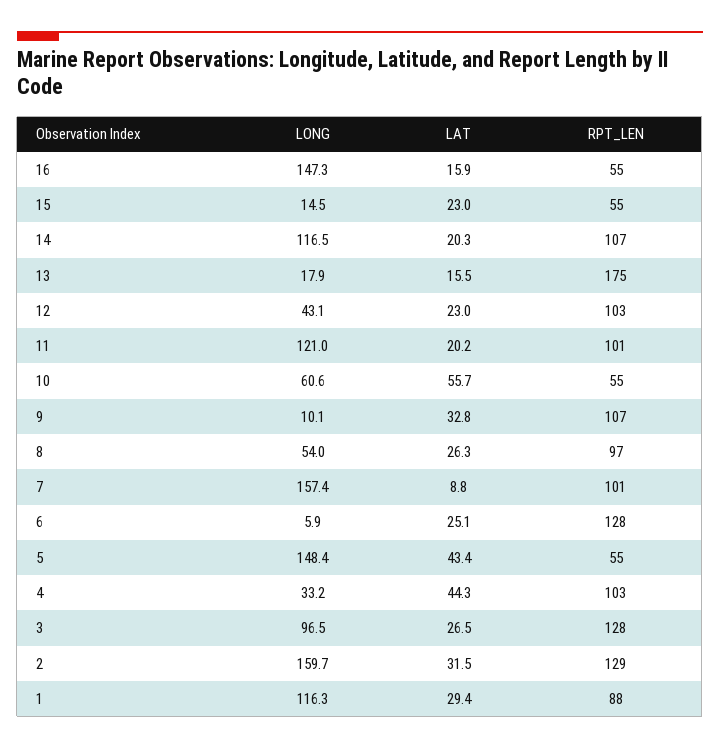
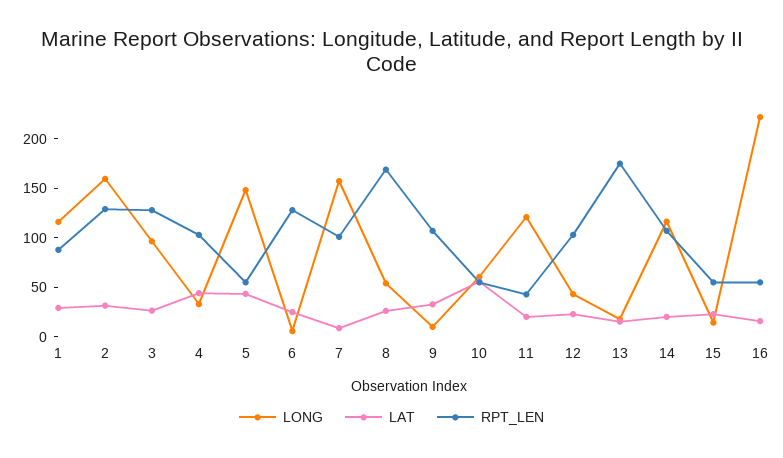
LONG, 16: 147.3 -> 220
RPT_LEN, 11: 101 -> 40
RPT_LEN, 8: 97 -> 170

